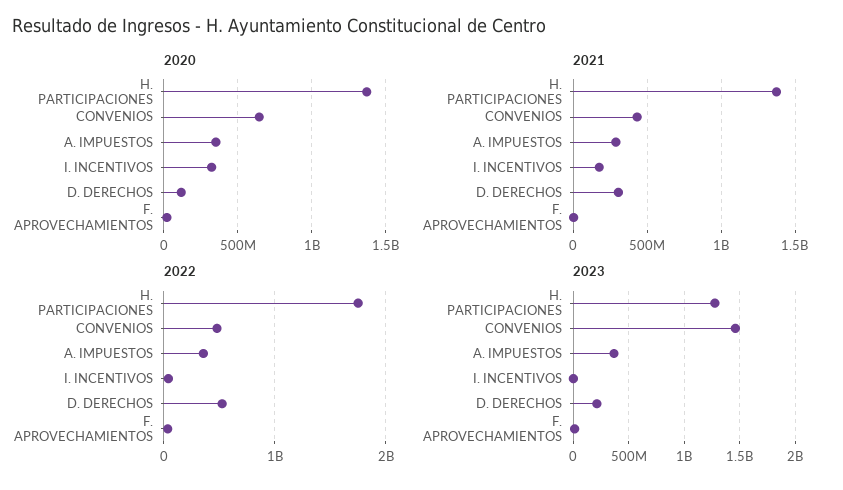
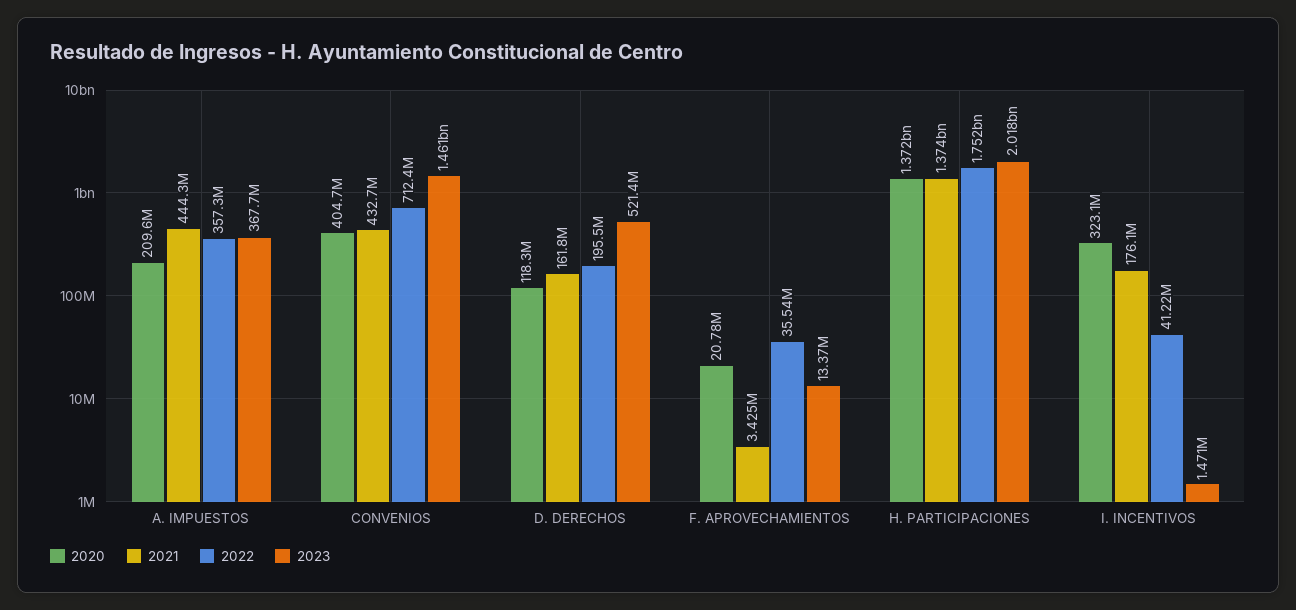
2020, CONVENIOS: 650000000 -> 404700000
2020, A. IMPUESTOS: 350000000 -> 209600000
2021, A. IMPUESTOS: 300000000 -> 444300000
2021, D. DERECHOS: 300000000 -> 161800000
2022, CONVENIOS: 500000000 -> 712400000
2022, D. DERECHOS: 500000000 -> 195500000
2023, H. PARTICIPACIONES: 1300000000 -> 2018000000
2023, D. DERECHOS: 200000000 -> 521400000

